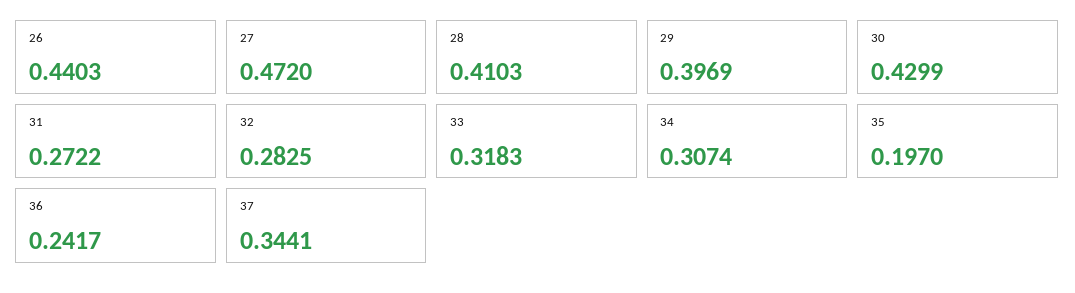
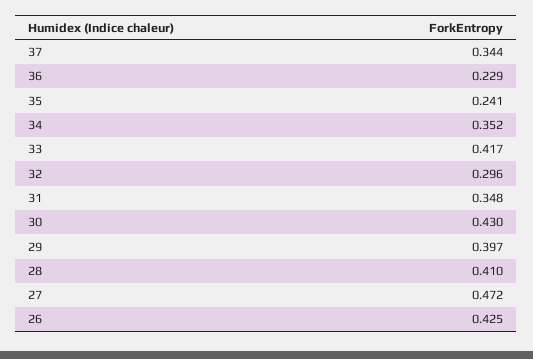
26: 0.4403 -> 0.425
31: 0.2722 -> 0.348
32: 0.2825 -> 0.296
33: 0.3183 -> 0.417
34: 0.3074 -> 0.352
35: 0.197 -> 0.241
36: 0.2417 -> 0.229

